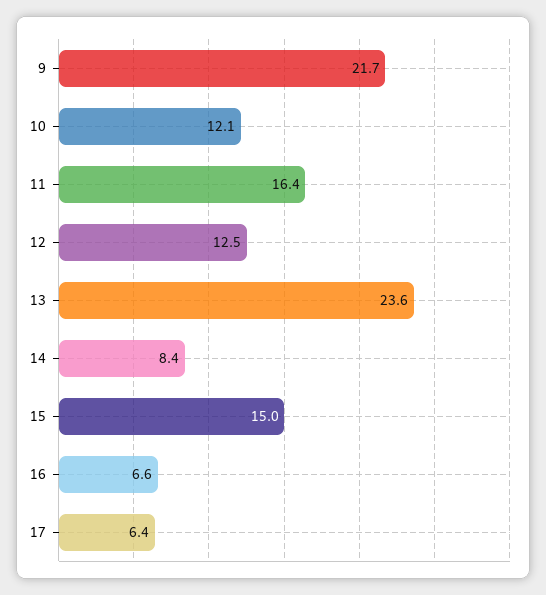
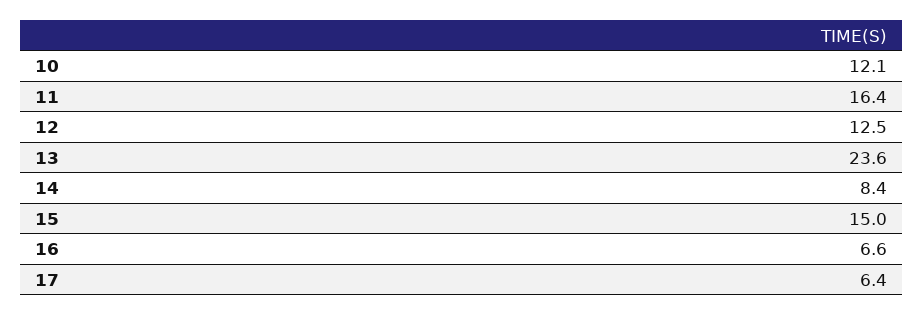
9: 21.7 -> none

